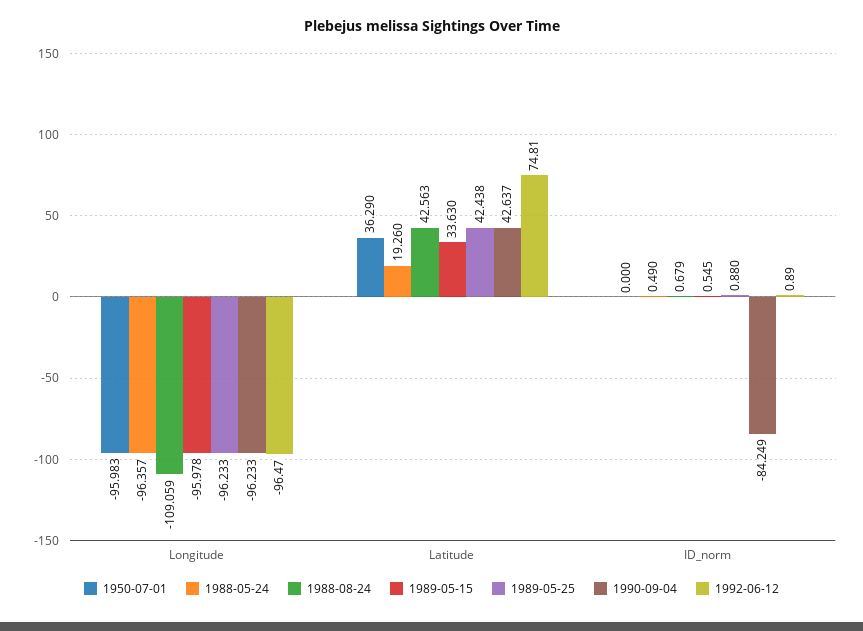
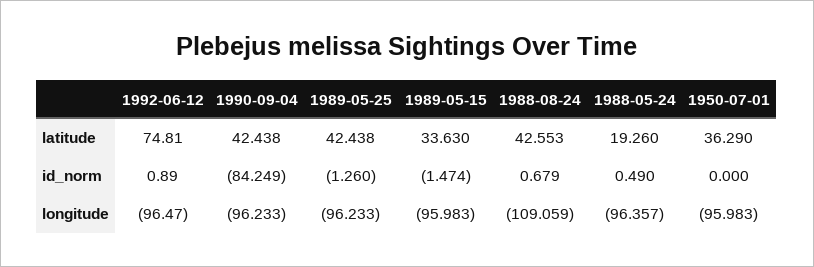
1989-05-15, Longitude: -95.978 -> -95.983
1988-08-24, Latitude: 42.563 -> 42.553
1990-09-04, Latitude: 42.637 -> 42.438
1989-05-15, ID_norm: 0.545 -> -1.474
1989-05-25, ID_norm: 0.88 -> -1.26

